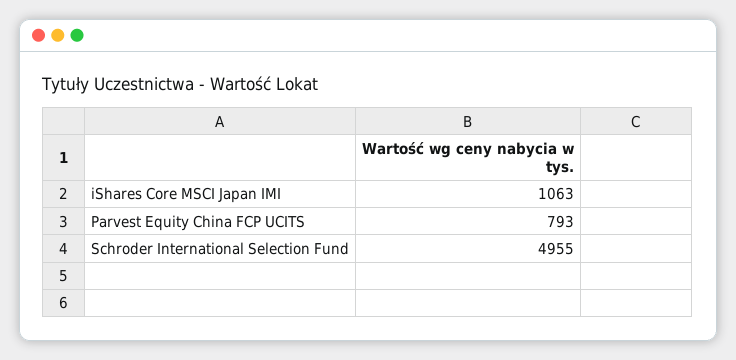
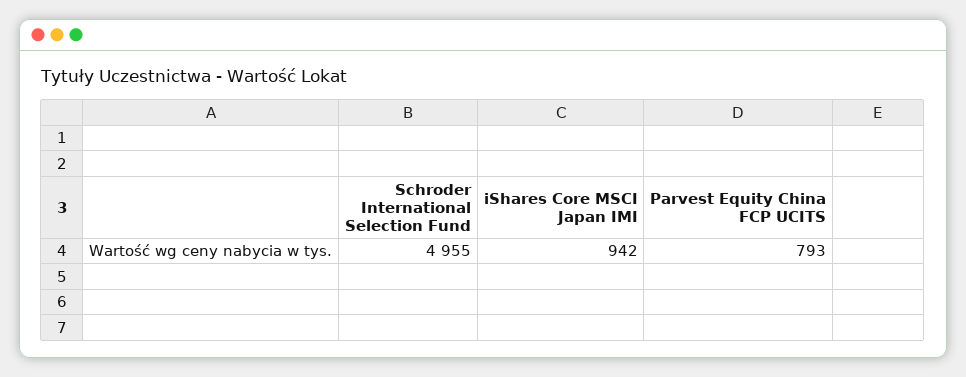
iShares Core MSCI Japan IMI: 1063 -> 942

